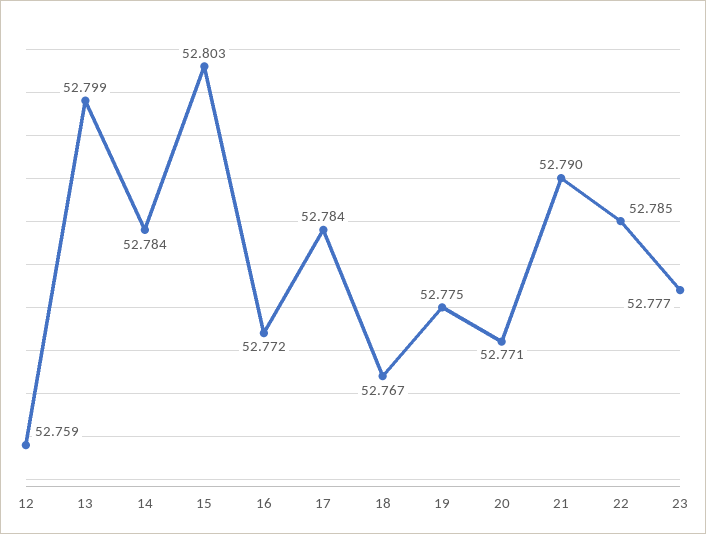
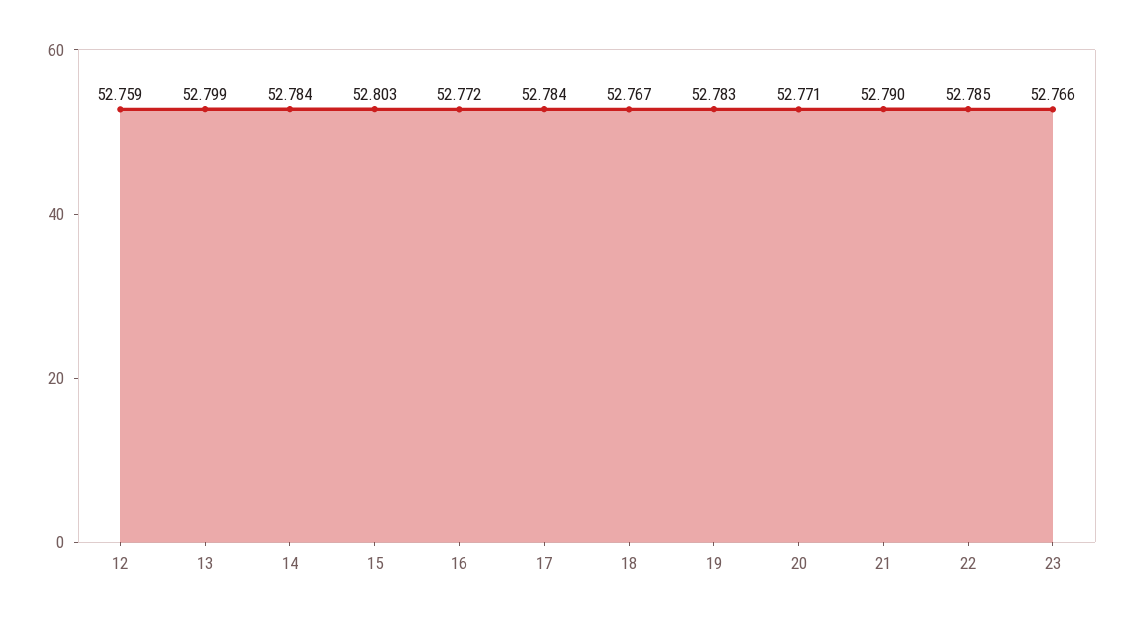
19: 52.775 -> 52.783
23: 52.777 -> 52.766

